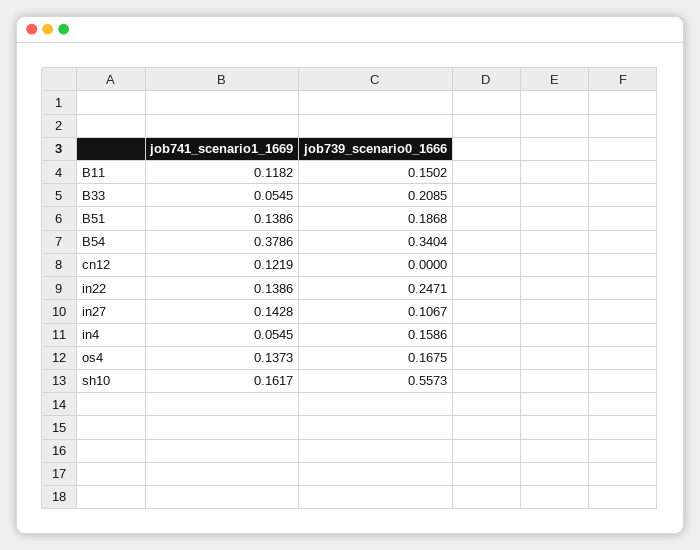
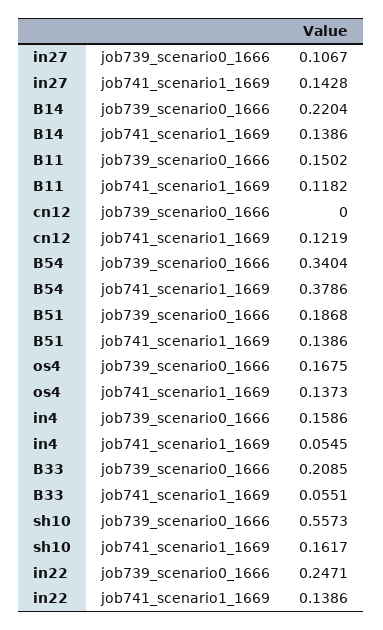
job741_scenario1_1669, B33: 0.0545 -> 0.0551
job739_scenario0_1666, B14: none -> 0.2204
job741_scenario1_1669, B14: none -> 0.1386

